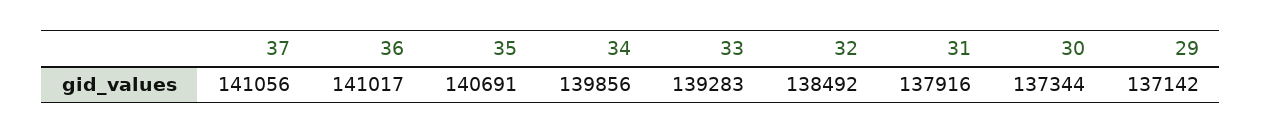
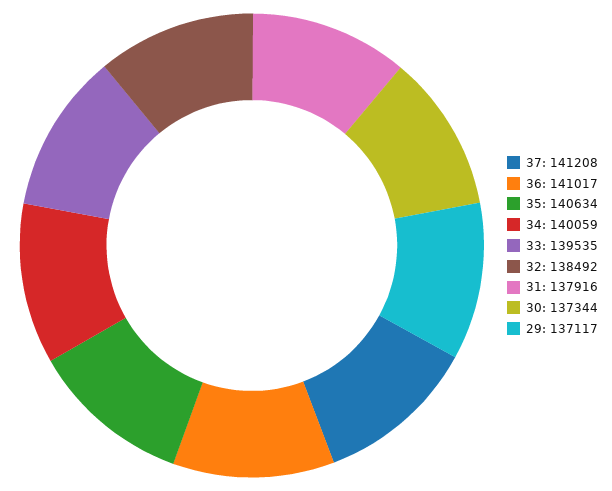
37: 141056 -> 141208
35: 140691 -> 140634
34: 139856 -> 140059
33: 139283 -> 139535
29: 137142 -> 137117

